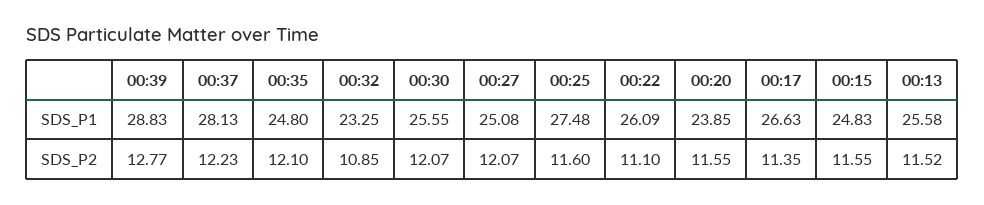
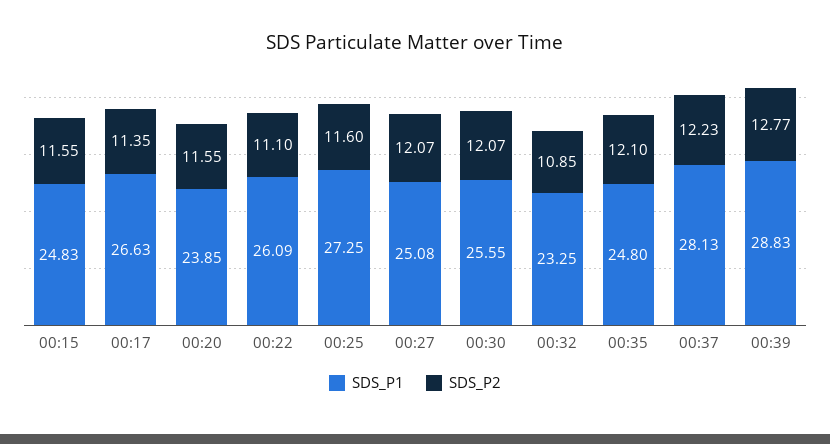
SDS_P1, 00:25: 27.48 -> 27.25
SDS_P1, 00:13: 25.58 -> none
SDS_P2, 00:13: 11.52 -> none

